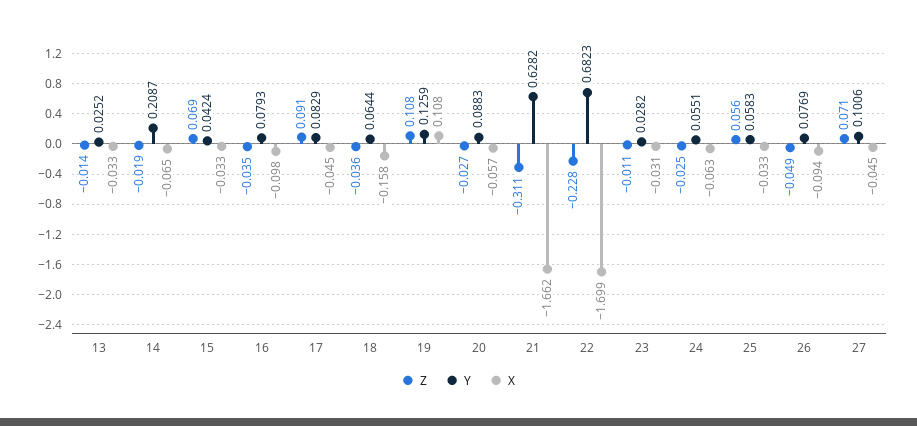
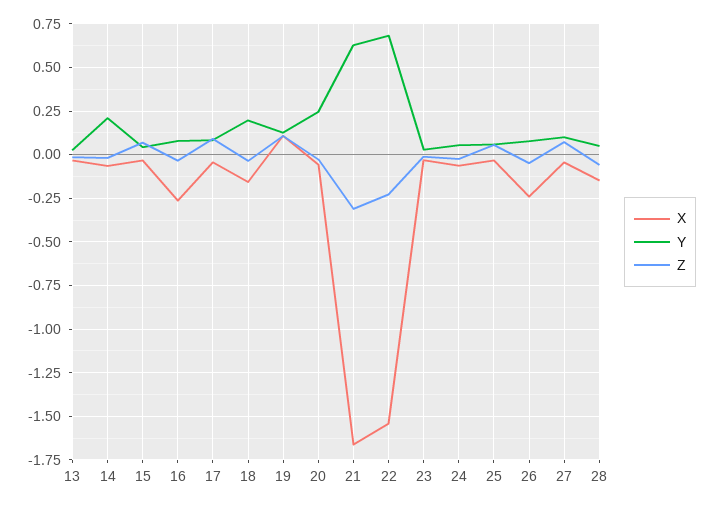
X, 16: -0.098 -> -0.25
Y, 18: 0.0644 -> 0.2
Y, 20: 0.0883 -> 0.25
X, 22: -1.699 -> -1.55
X, 26: -0.094 -> -0.25
X, 28: none -> -0.15
Y, 28: none -> 0.05
Z, 28: none -> -0.05

